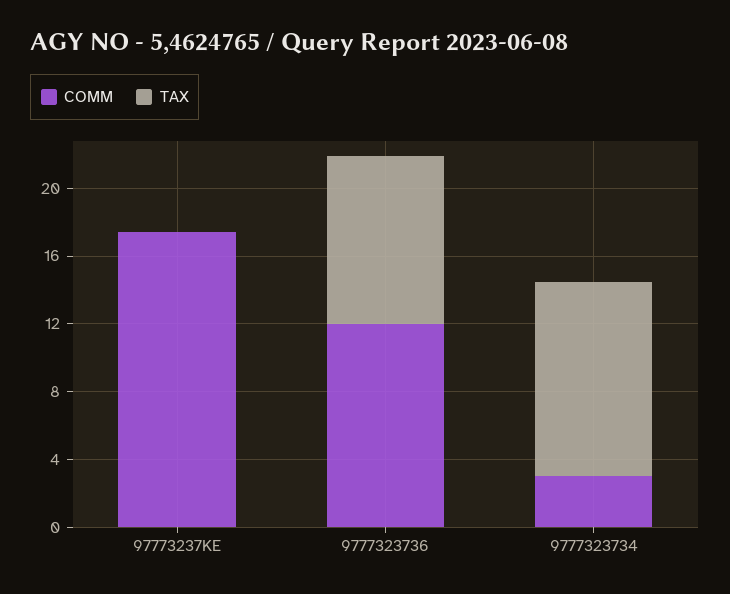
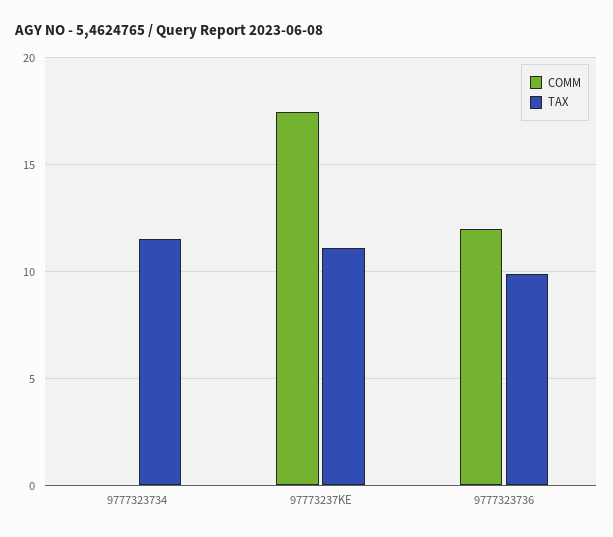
TAX, 97773237KE: 0 -> 11
COMM, 9777323734: 3 -> 0

